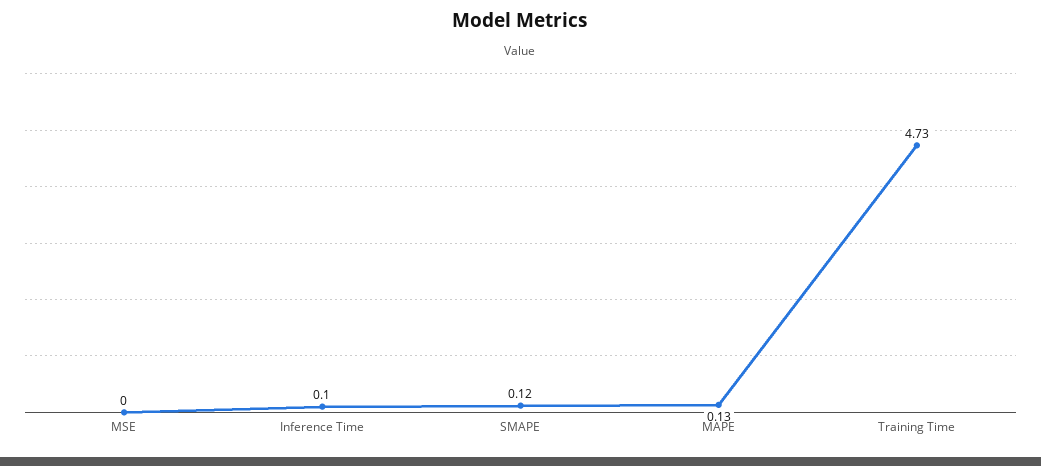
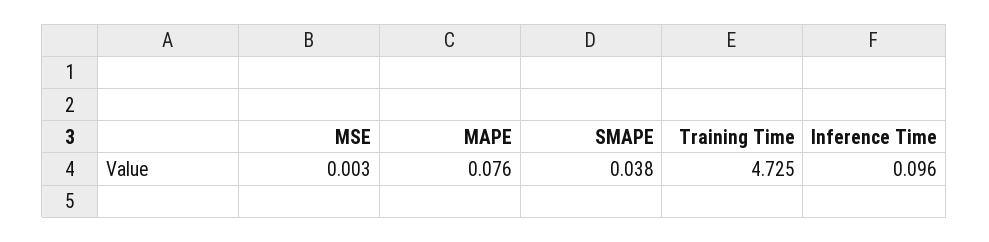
SMAPE: 0.12 -> 0.038
MAPE: 0.13 -> 0.076

